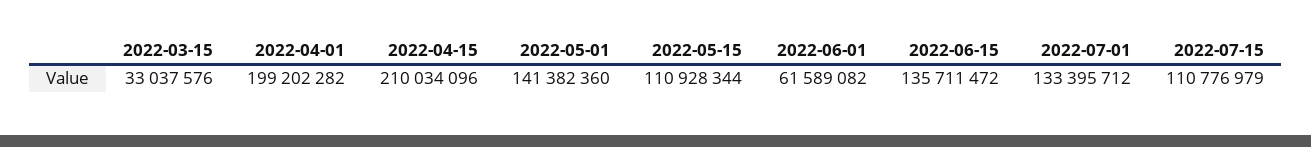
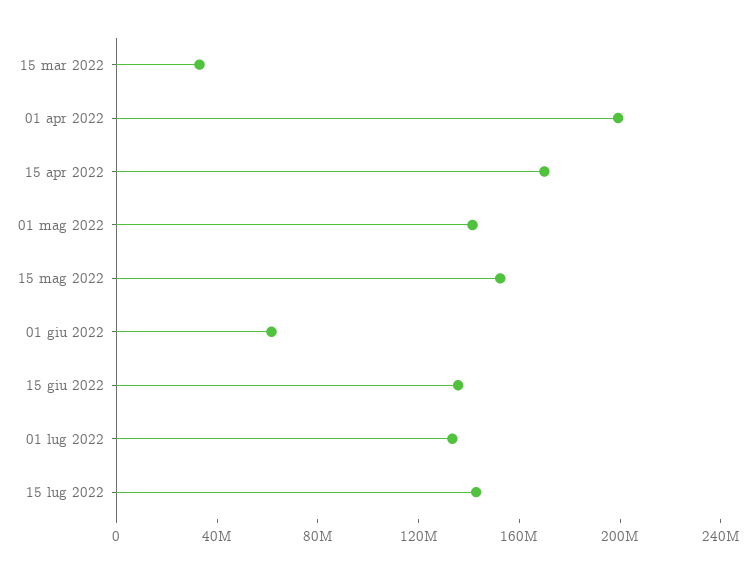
2022-04-15: 210034096 -> 170000000
2022-05-15: 110928344 -> 150000000
2022-07-15: 110776979 -> 140000000

